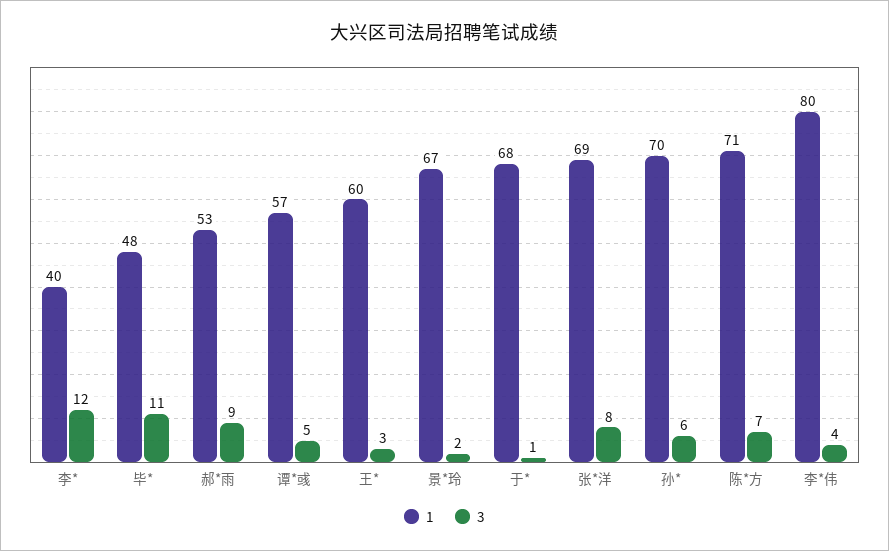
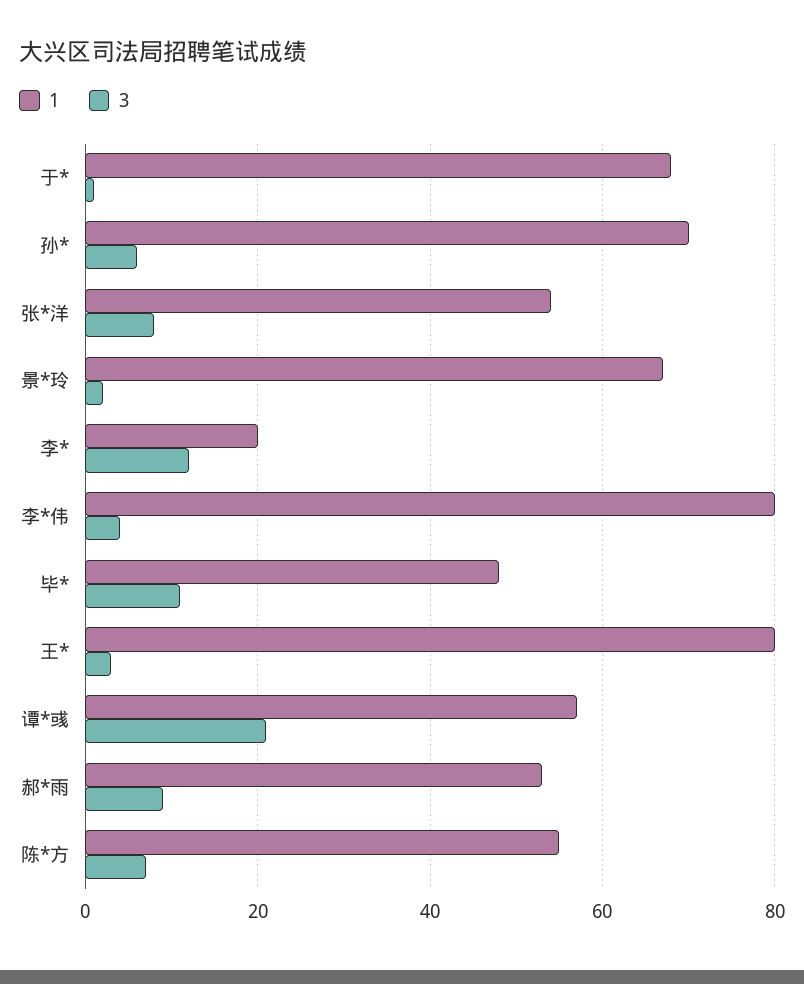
1, 李*: 40 -> 20
3, 谭*彧: 5 -> 20
1, 王*: 60 -> 80
1, 张*洋: 69 -> 55
1, 陈*方: 71 -> 55

